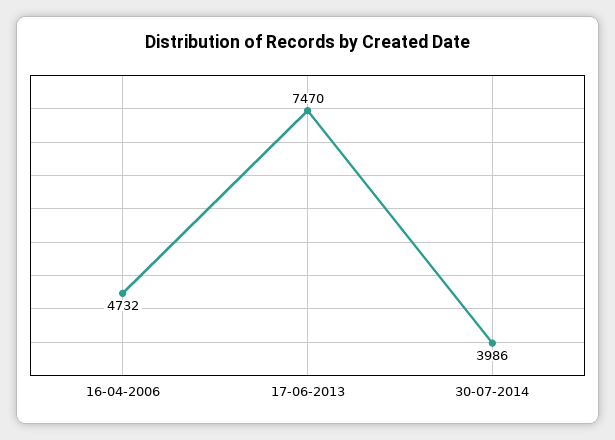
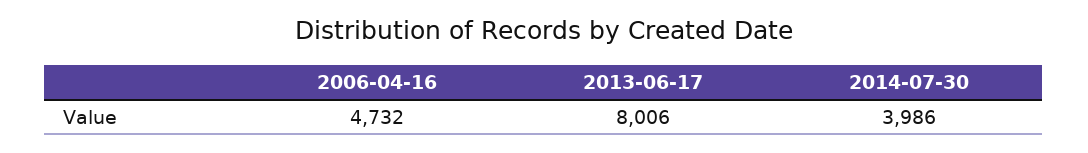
17-06-2013: 7470 -> 8006

